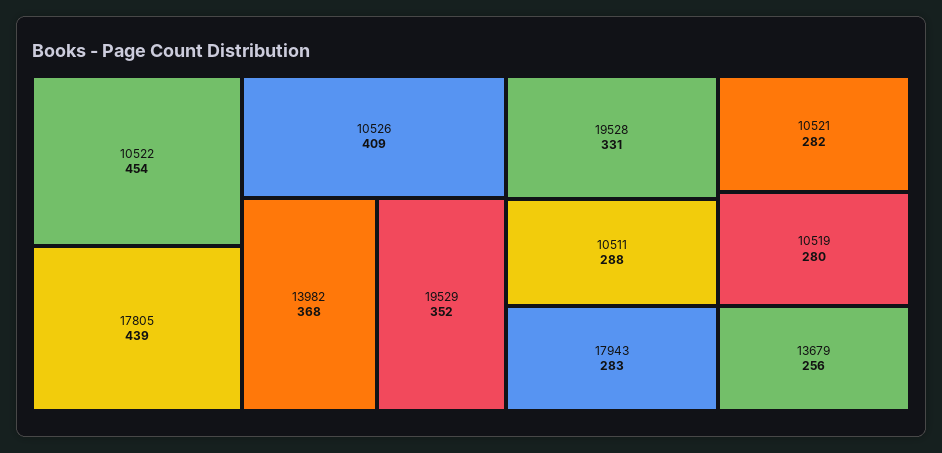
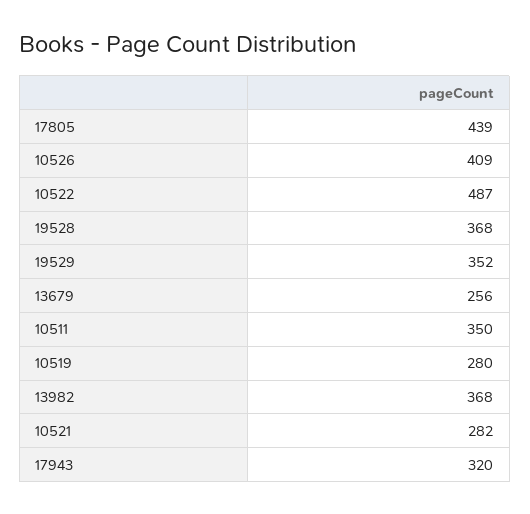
10522: 454 -> 487
19528: 331 -> 368
10511: 288 -> 350
17943: 283 -> 320

